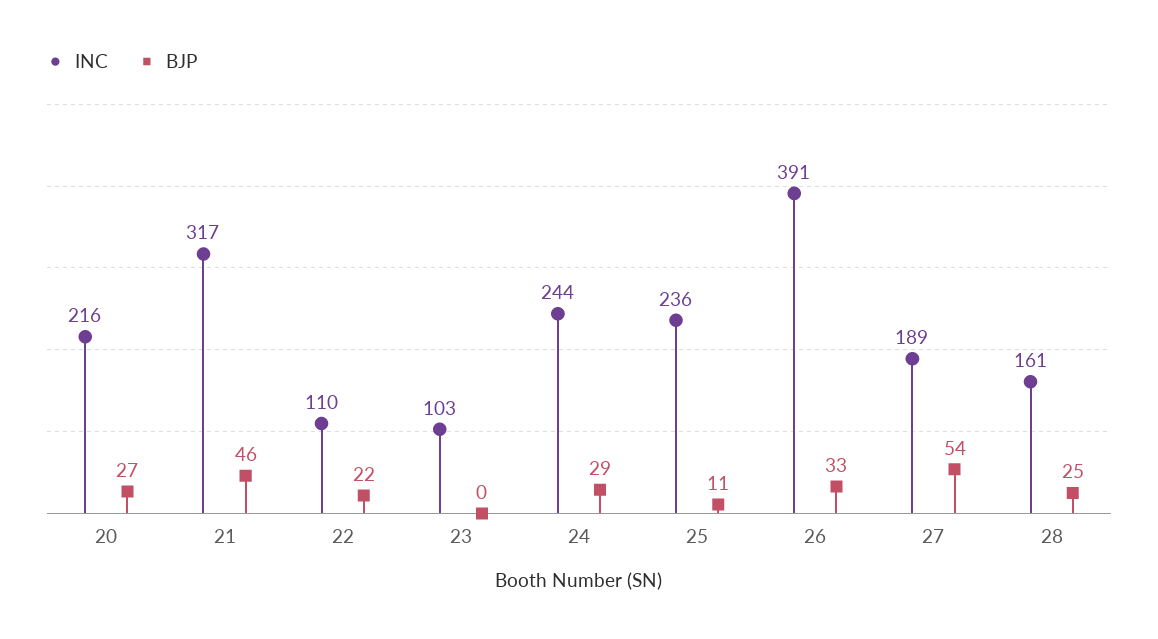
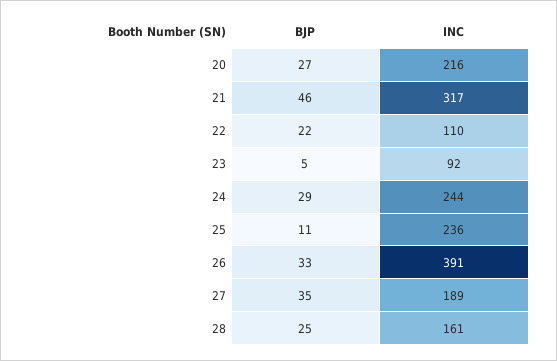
INC, 23: 103 -> 92
BJP, 23: 0 -> 5
BJP, 27: 54 -> 35

